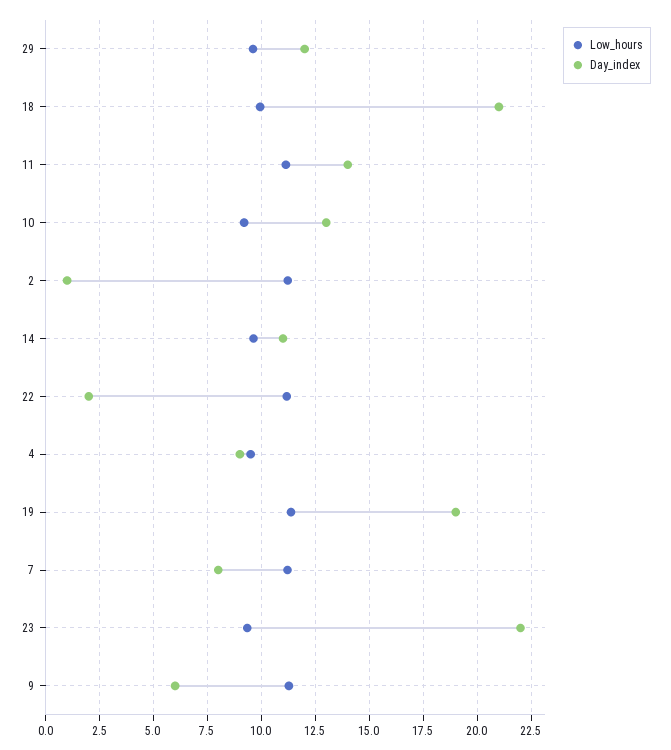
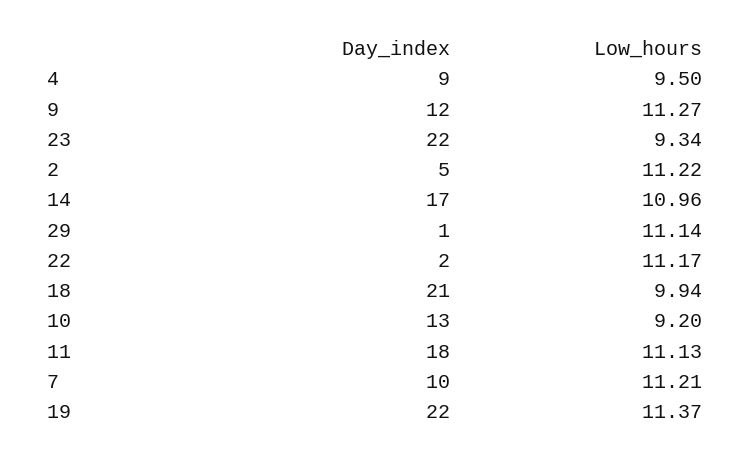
Low_hours, 29: 9.5 -> 11.14
Day_index, 29: 12 -> 1
Day_index, 11: 14 -> 18
Day_index, 2: 1 -> 5
Low_hours, 14: 9.5 -> 10.96
Day_index, 14: 11 -> 17
Day_index, 19: 19 -> 22
Day_index, 7: 8 -> 10
Day_index, 9: 6 -> 12

